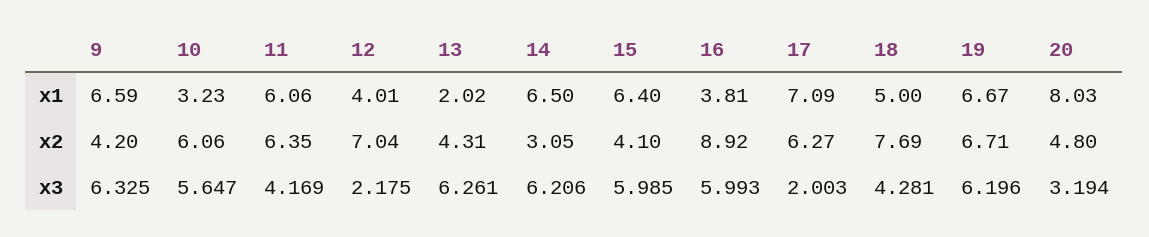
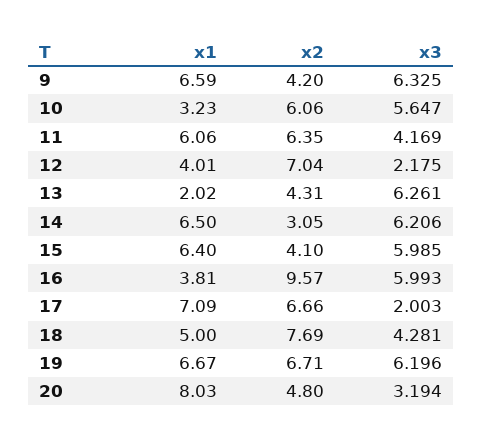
16, x2: 8.92 -> 9.57
17, x2: 6.27 -> 6.66

